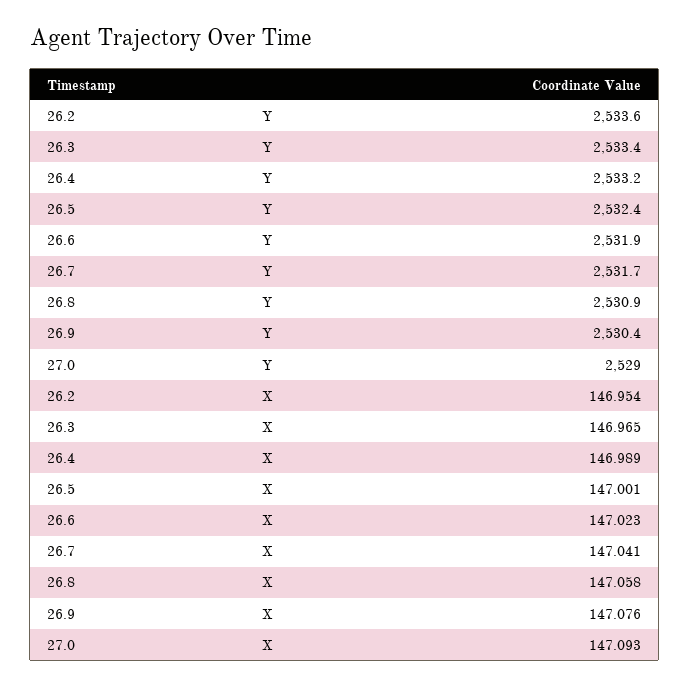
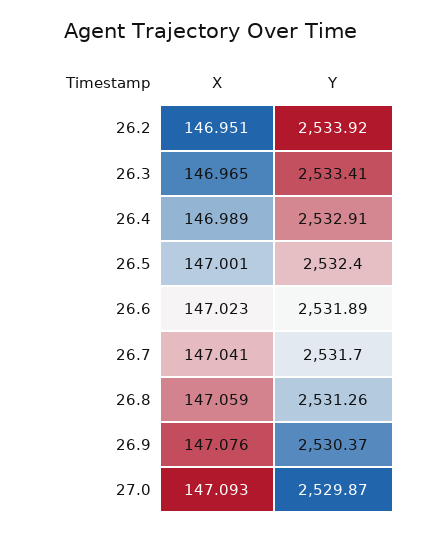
26.2, Y: 2533.6 -> 2533.92
26.4, Y: 2533.2 -> 2532.91
26.8, Y: 2530.9 -> 2531.26
27.0, Y: 2529 -> 2529.87
26.2, X: 146.954 -> 146.951
26.8, X: 147.058 -> 147.059

